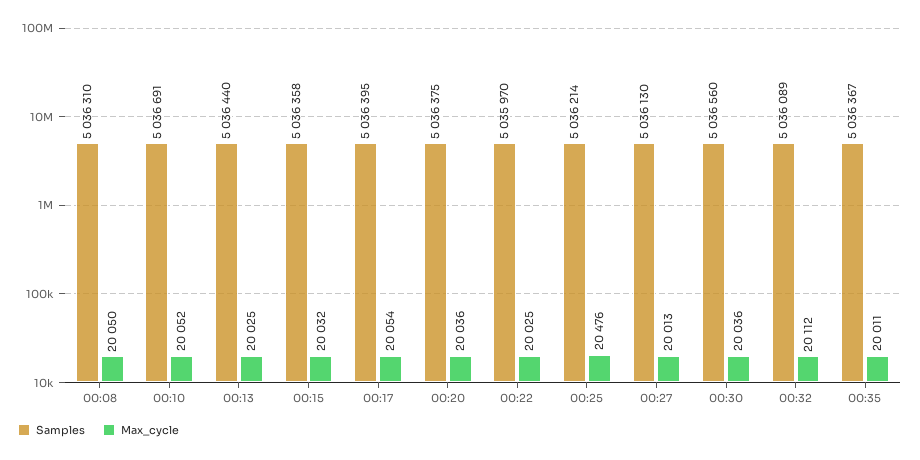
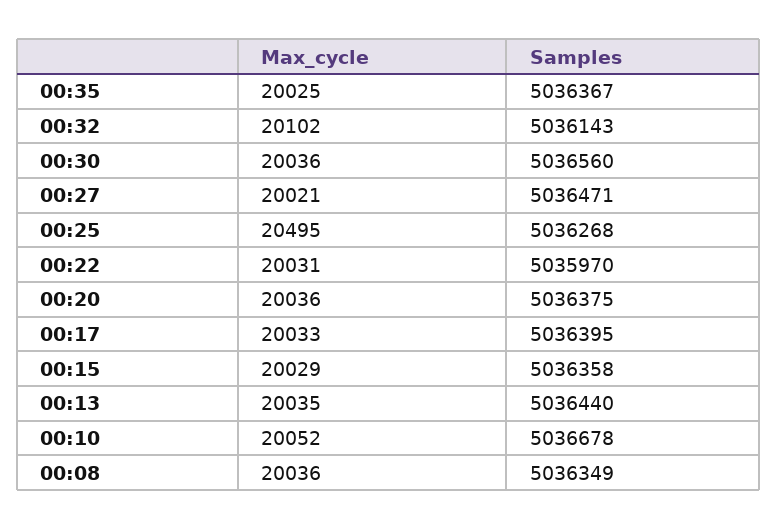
Samples, 00:08: 5036310 -> 5036349
Max_cycle, 00:08: 20050 -> 20036
Samples, 00:10: 5036691 -> 5036678
Max_cycle, 00:13: 20025 -> 20035
Max_cycle, 00:15: 20032 -> 20029
Max_cycle, 00:17: 20054 -> 20033
Max_cycle, 00:22: 20025 -> 20031
Samples, 00:25: 5036214 -> 5036268
Max_cycle, 00:25: 20476 -> 20495
Samples, 00:27: 5036130 -> 5036471
Max_cycle, 00:27: 20013 -> 20021
Samples, 00:32: 5036089 -> 5036143
Max_cycle, 00:32: 20112 -> 20102
Max_cycle, 00:35: 20011 -> 20025

